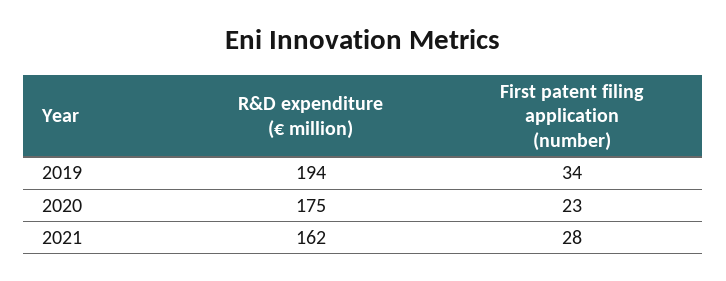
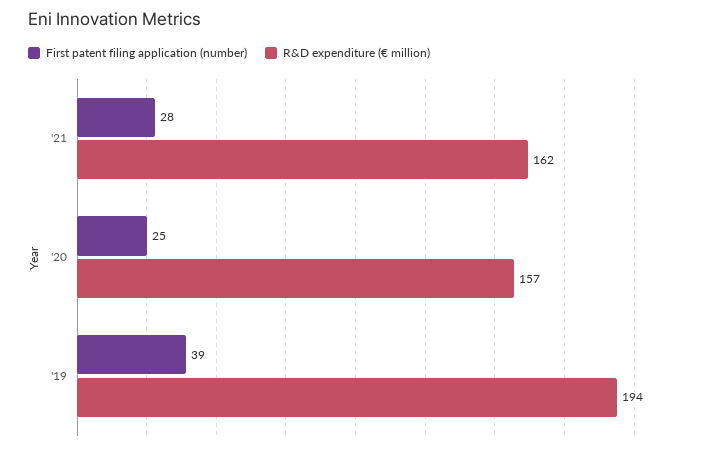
First patent filing application (number), 2019: 34 -> 39
R&D expenditure (€ million), 2020: 175 -> 157
First patent filing application (number), 2020: 23 -> 25

